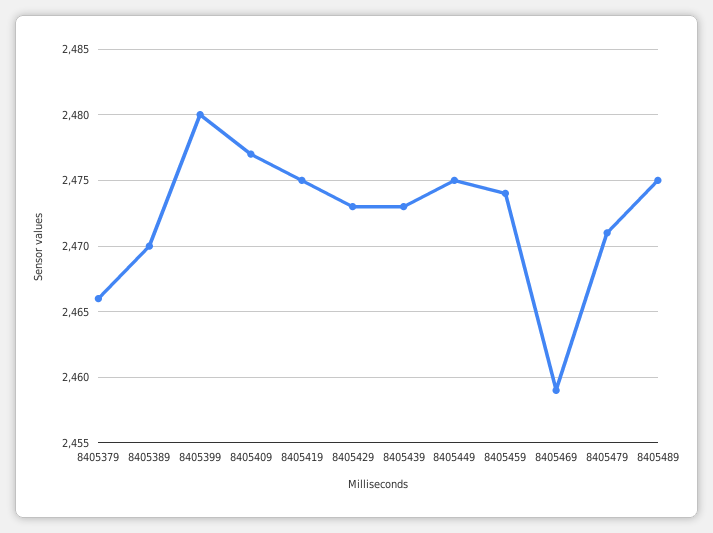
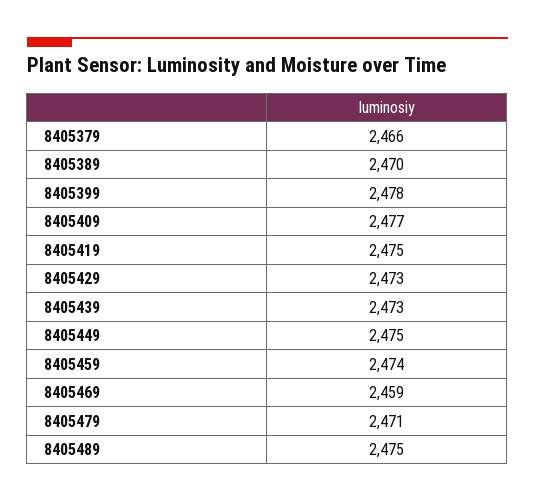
8405399: 2480 -> 2478

